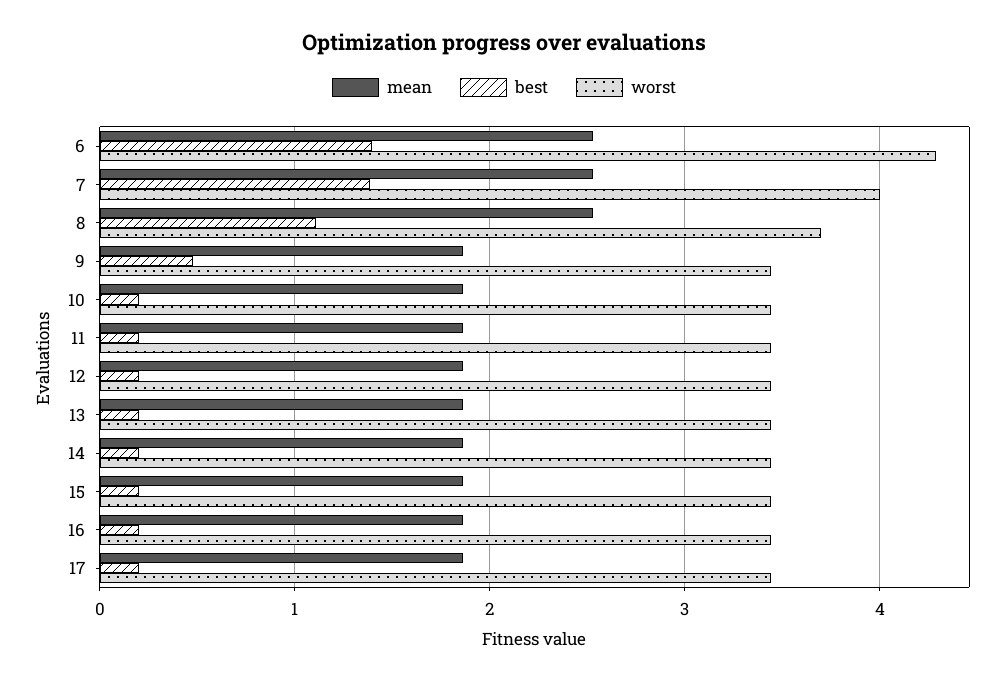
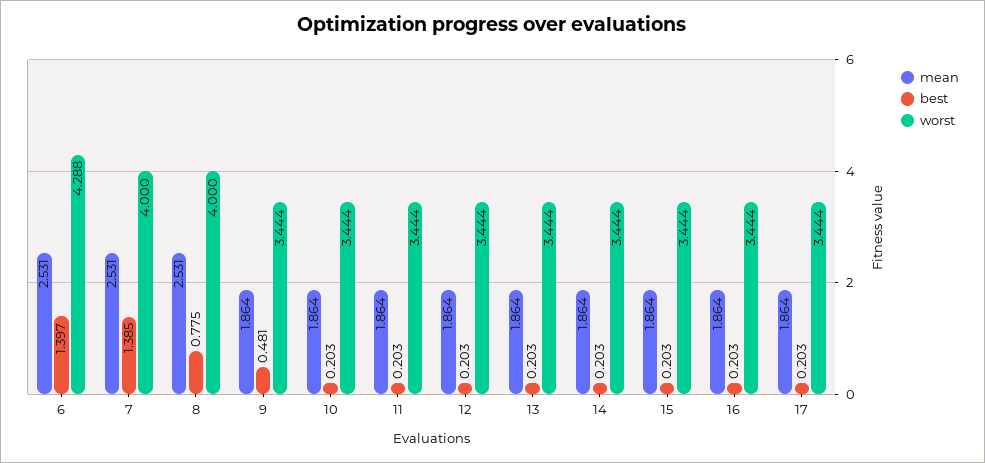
best, 8: 1.1 -> 0.775
worst, 8: 3.7 -> 4

